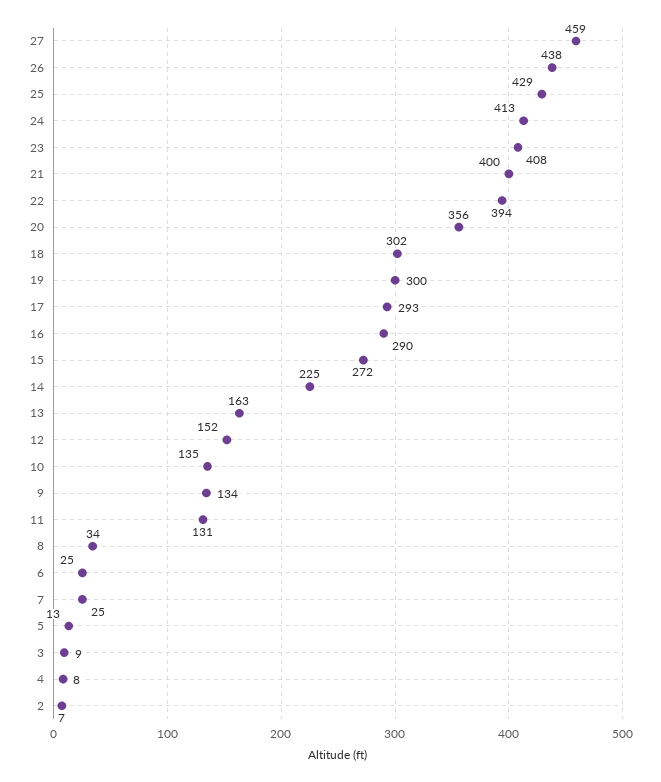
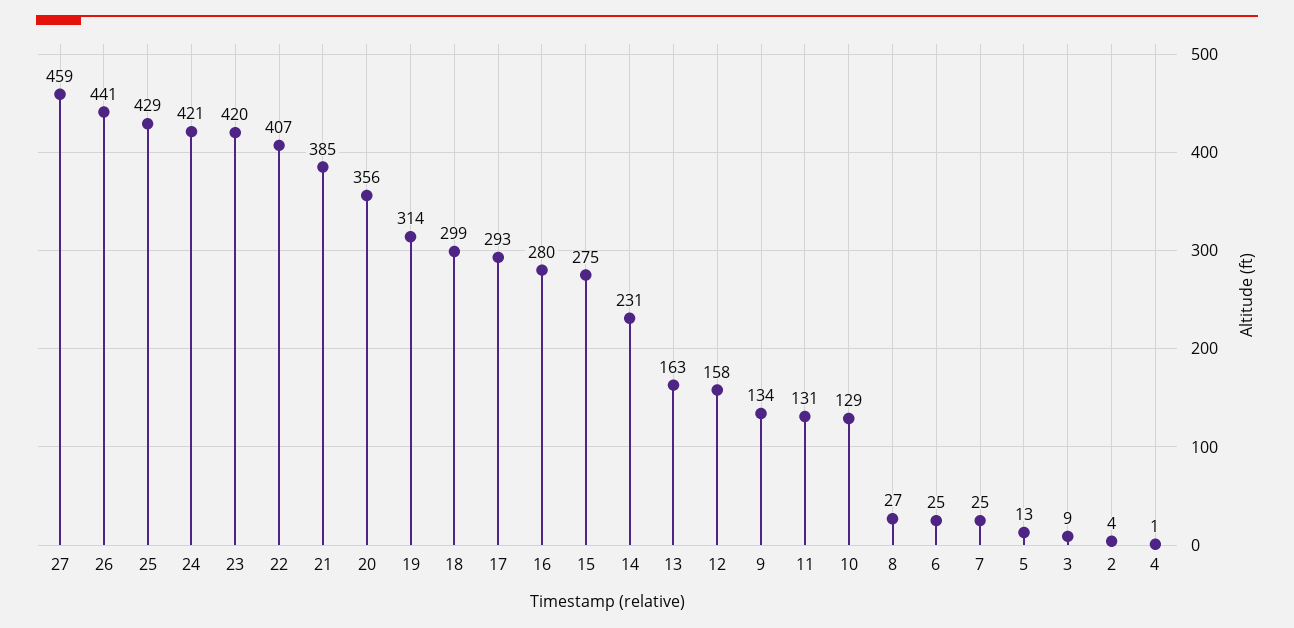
26: 438 -> 441
24: 413 -> 421
23: 408 -> 420
21: 400 -> 385
22: 394 -> 407
18: 302 -> 299
19: 300 -> 314
16: 290 -> 280
15: 272 -> 275
14: 225 -> 231
12: 152 -> 158
10: 135 -> 129
8: 34 -> 27
4: 8 -> 1
2: 7 -> 4

